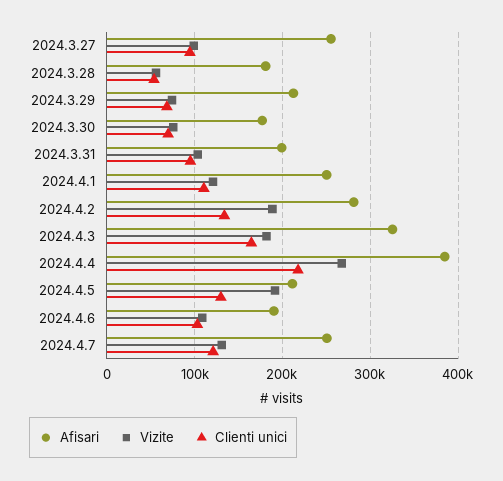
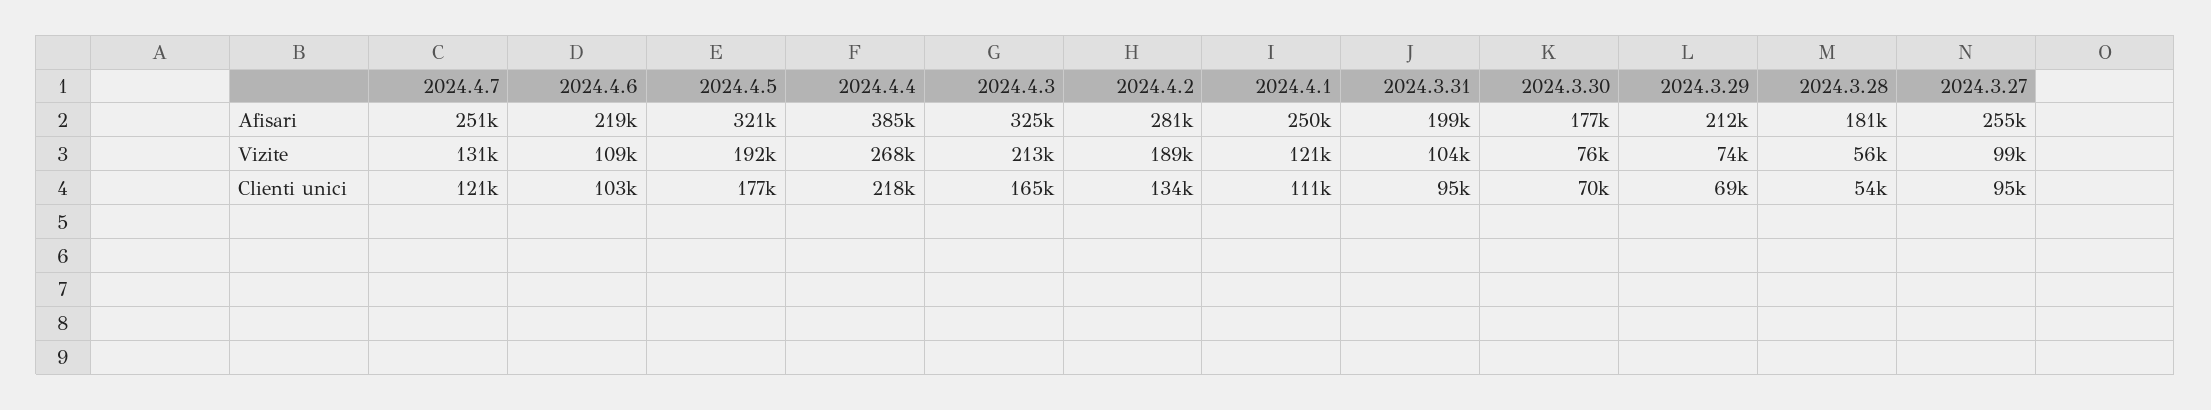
Vizite, 2024.4.3: 180000 -> 213000
Afisari, 2024.4.5: 210000 -> 321000
Clienti unici, 2024.4.5: 130000 -> 177000
Afisari, 2024.4.6: 190000 -> 219000

